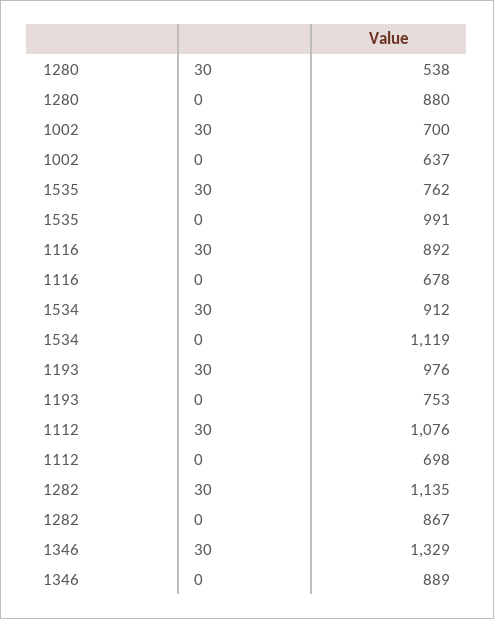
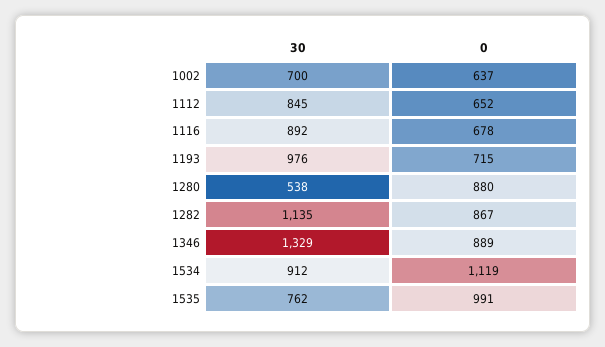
1193, 0: 753 -> 715
1112, 30: 1076 -> 845
1112, 0: 698 -> 652

